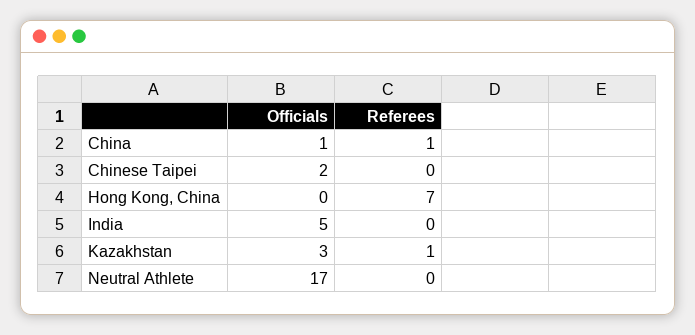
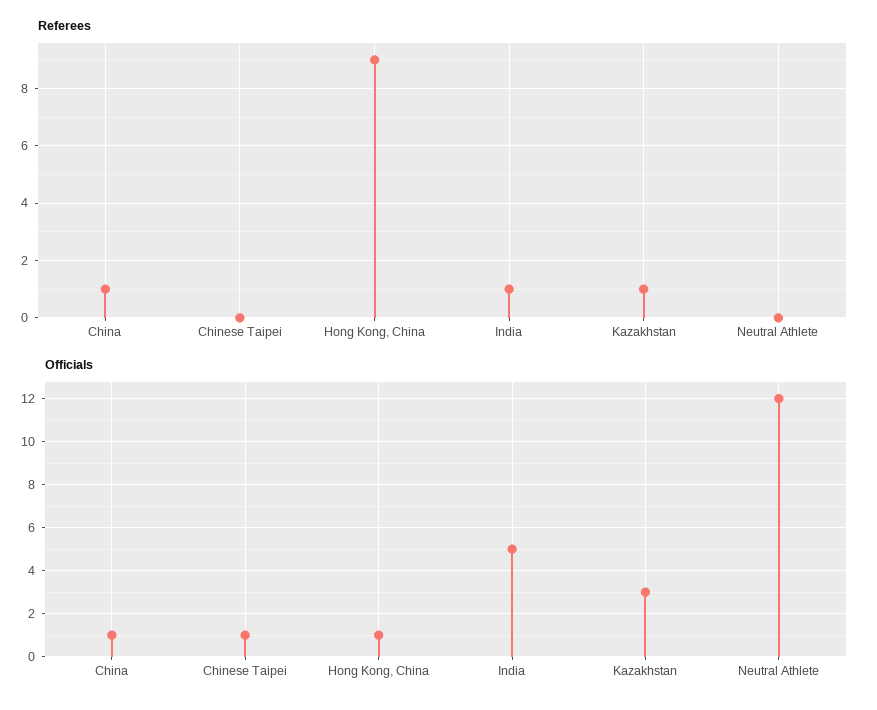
Officials, Chinese Taipei: 2 -> 1
Officials, Hong Kong, China: 0 -> 1
Referees, Hong Kong, China: 7 -> 9
Referees, India: 0 -> 1
Officials, Neutral Athlete: 17 -> 12

